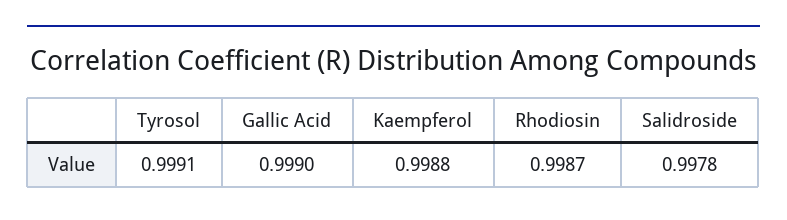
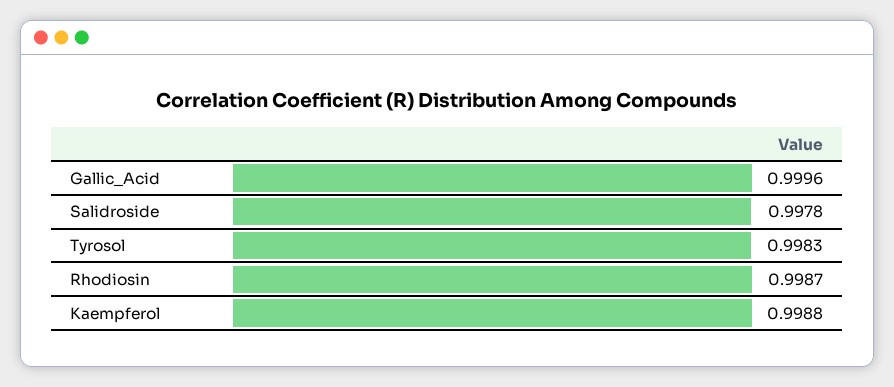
Tyrosol: 0.9991 -> 0.9983
Gallic Acid: 0.999 -> 0.9996

